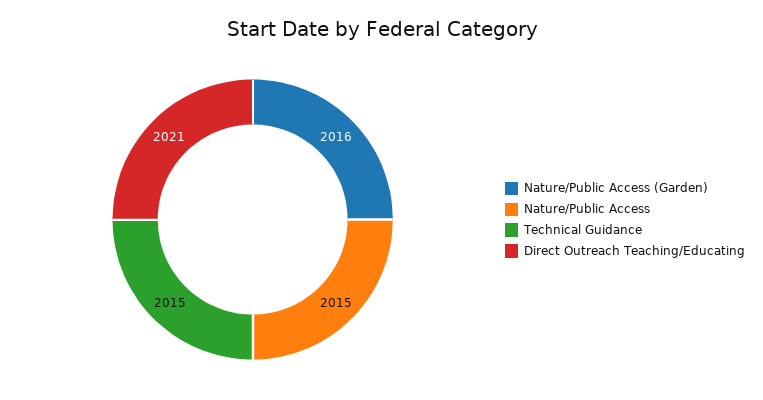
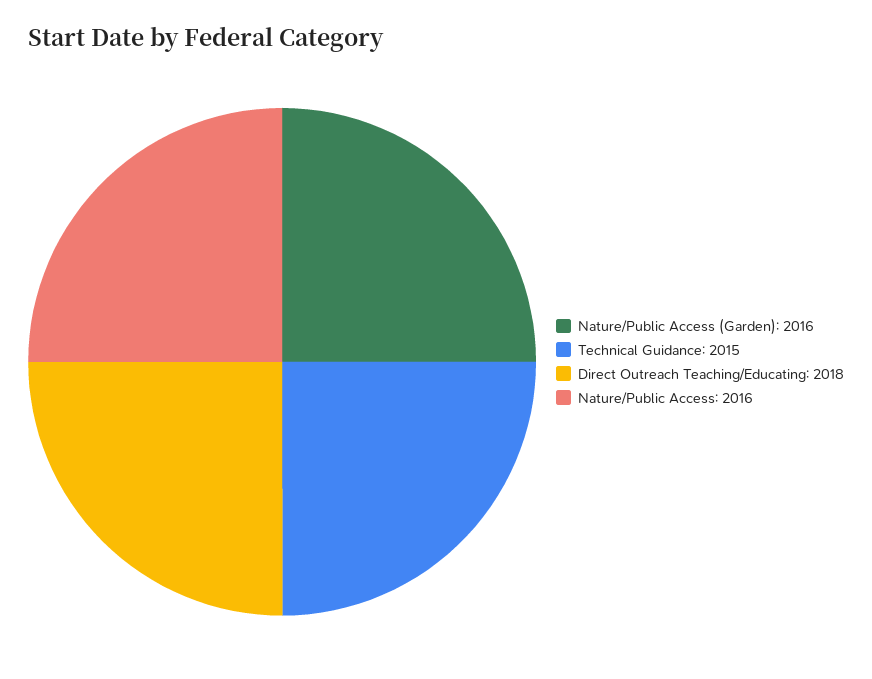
Nature/Public Access: 2015 -> 2016
Direct Outreach Teaching/Educating: 2021 -> 2018

